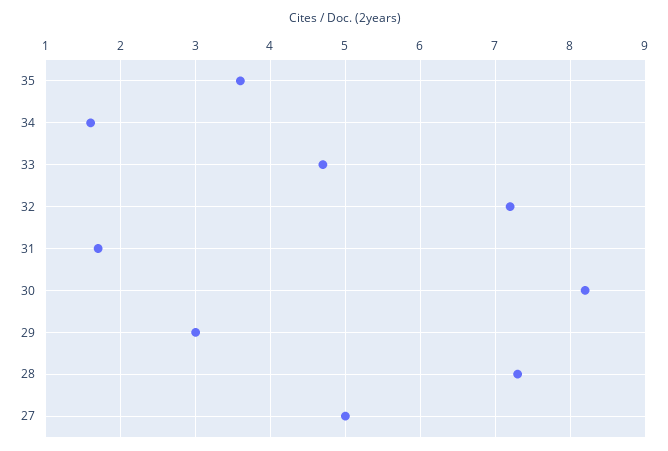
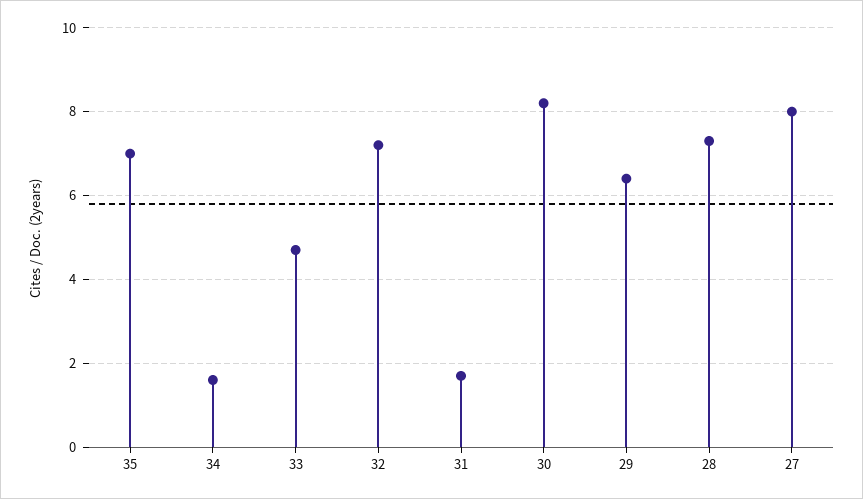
35: 3.6 -> 7
29: 3 -> 6.5
27: 5 -> 8

